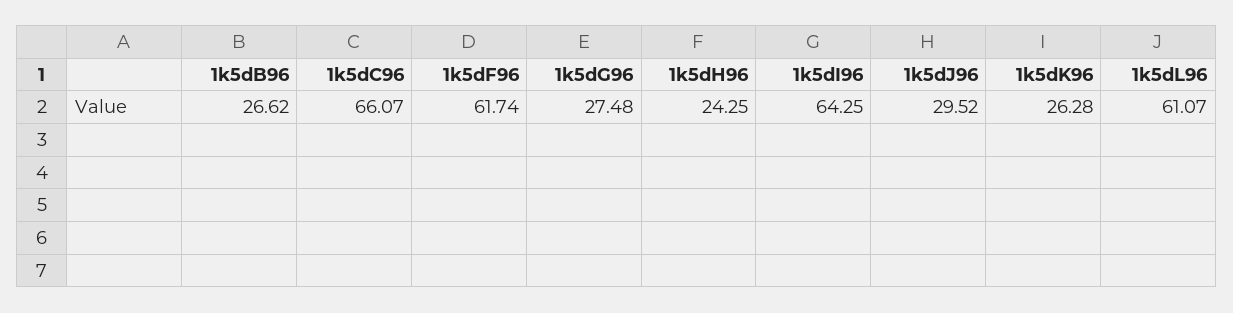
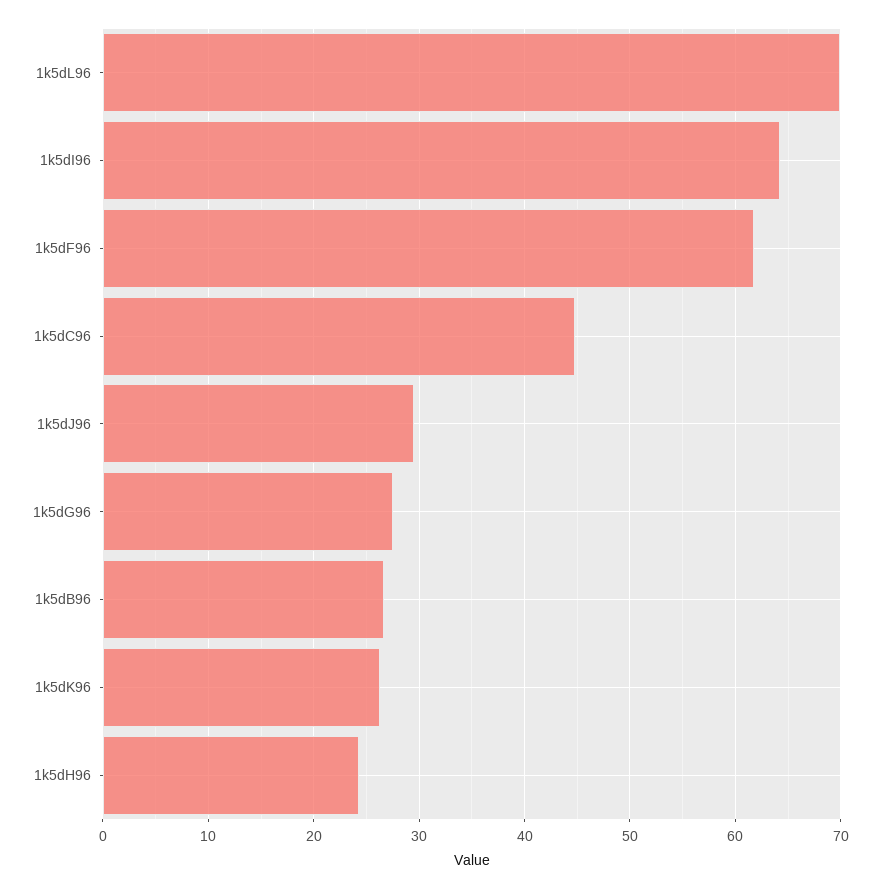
1k5dC96: 66.07 -> 45
1k5dL96: 61.07 -> 70

